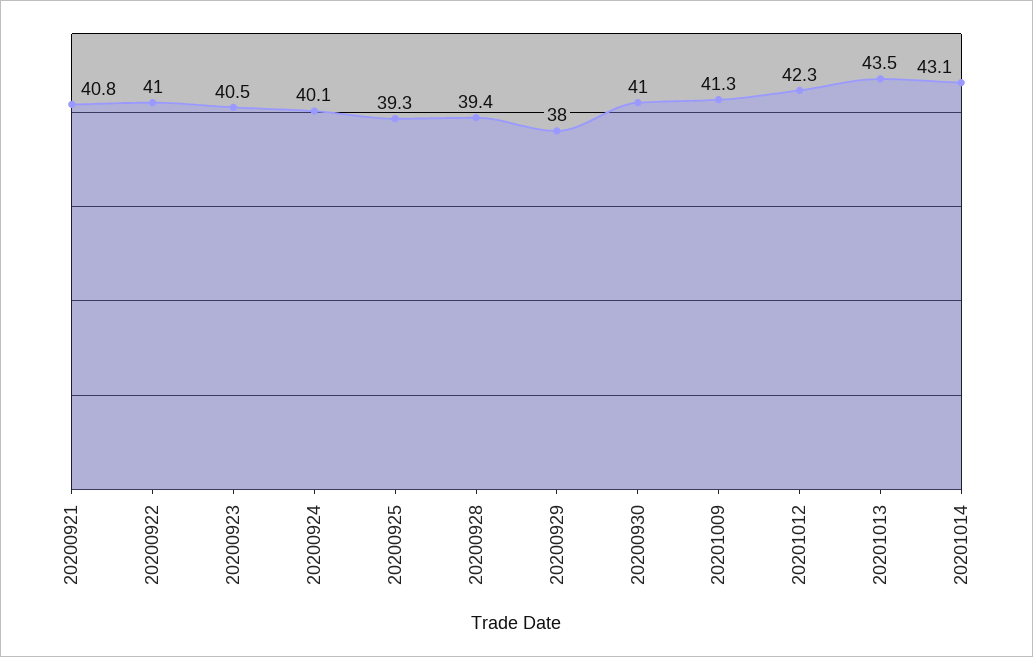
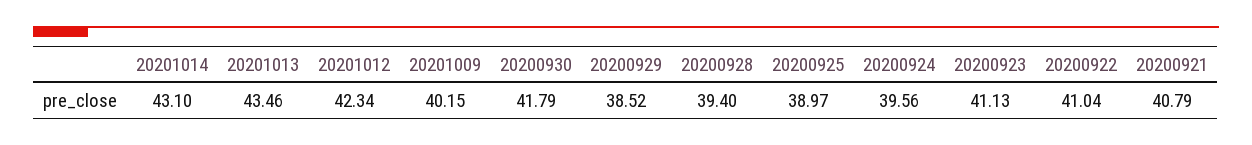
20200923: 40.5 -> 41.13
20200924: 40.1 -> 39.56
20200925: 39.3 -> 38.97
20200929: 38 -> 38.52
20200930: 41 -> 41.79
20201009: 41.3 -> 40.15

